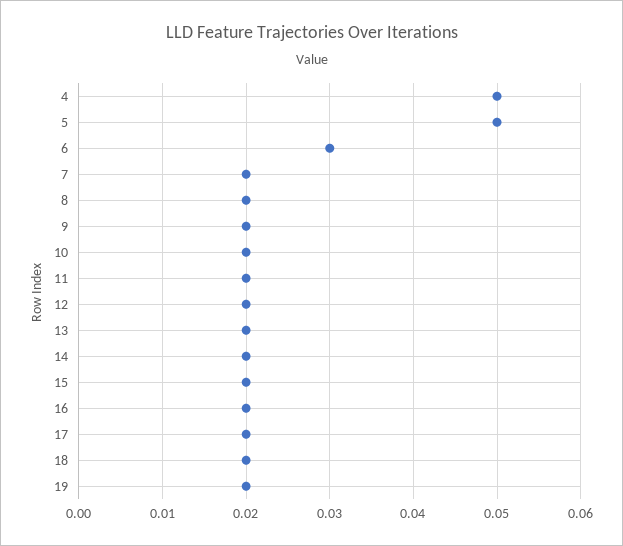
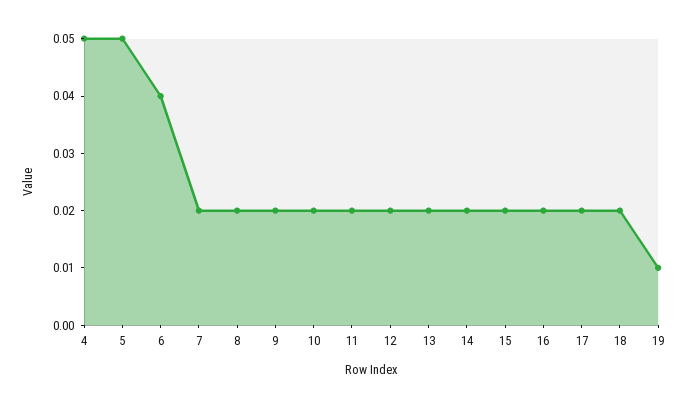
6: 0.03 -> 0.04
19: 0.02 -> 0.01

